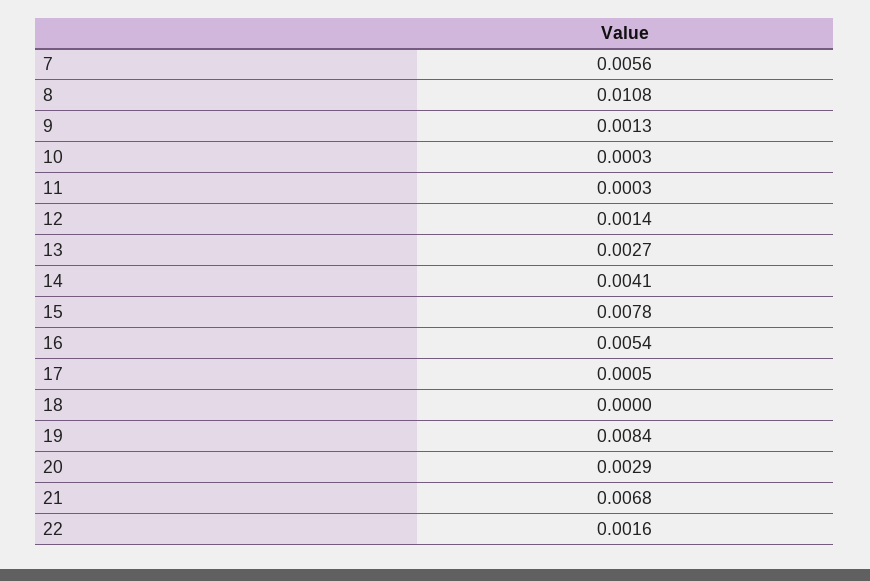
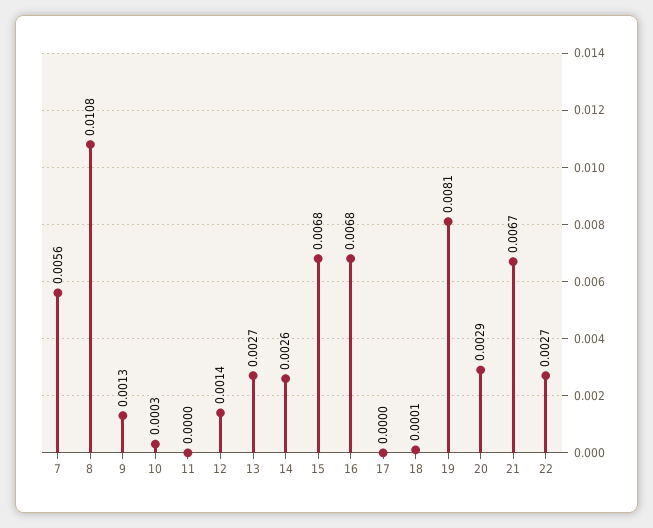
11: 0.0003 -> 0
14: 0.0041 -> 0.0026
15: 0.0078 -> 0.0068
16: 0.0054 -> 0.0068
17: 0.0005 -> 0
18: 0 -> 0.0001
19: 0.0084 -> 0.0081
21: 0.0068 -> 0.0067
22: 0.0016 -> 0.0027

